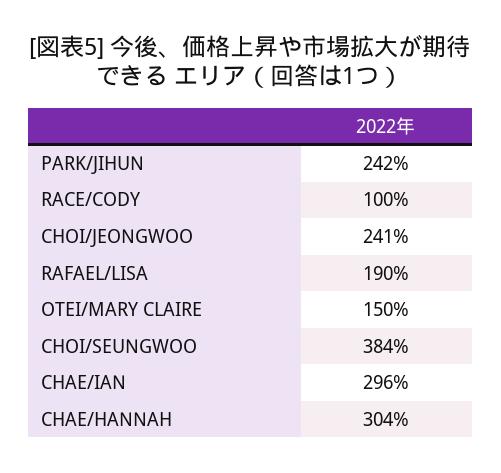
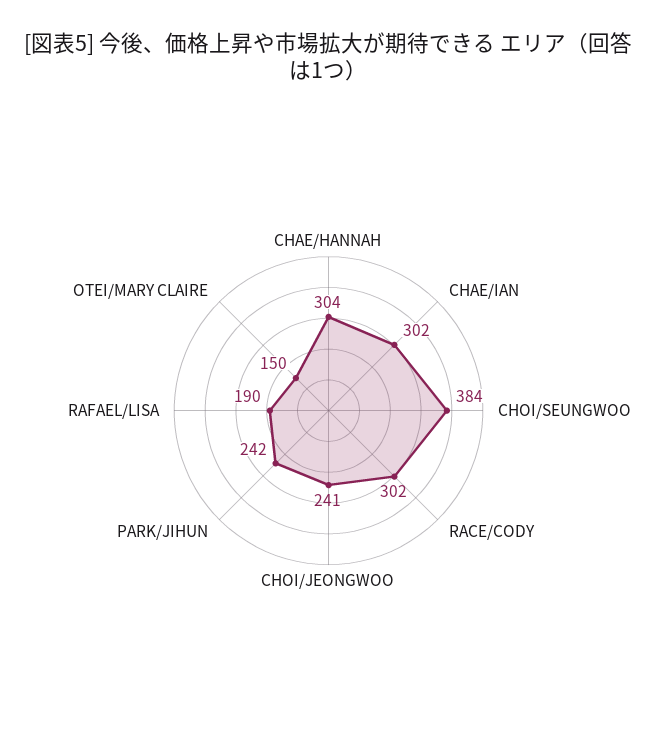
RACE/CODY: 100 -> 302
CHAE/IAN: 296 -> 302

